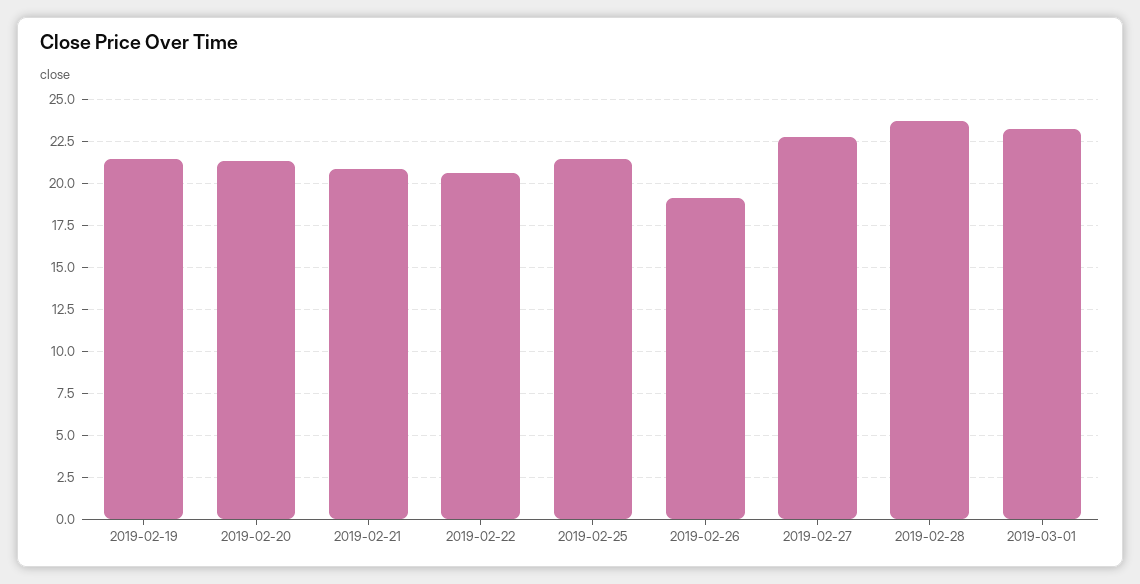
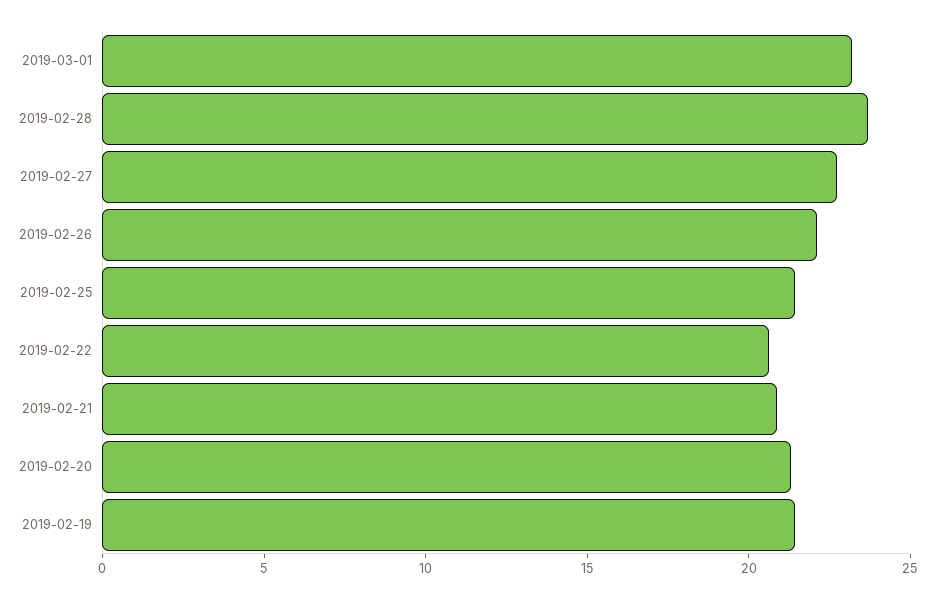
2019-02-26: 19 -> 22

